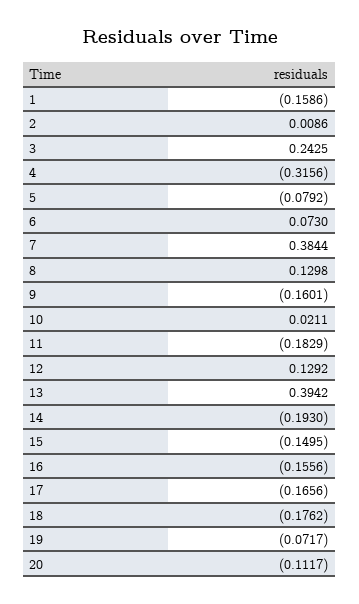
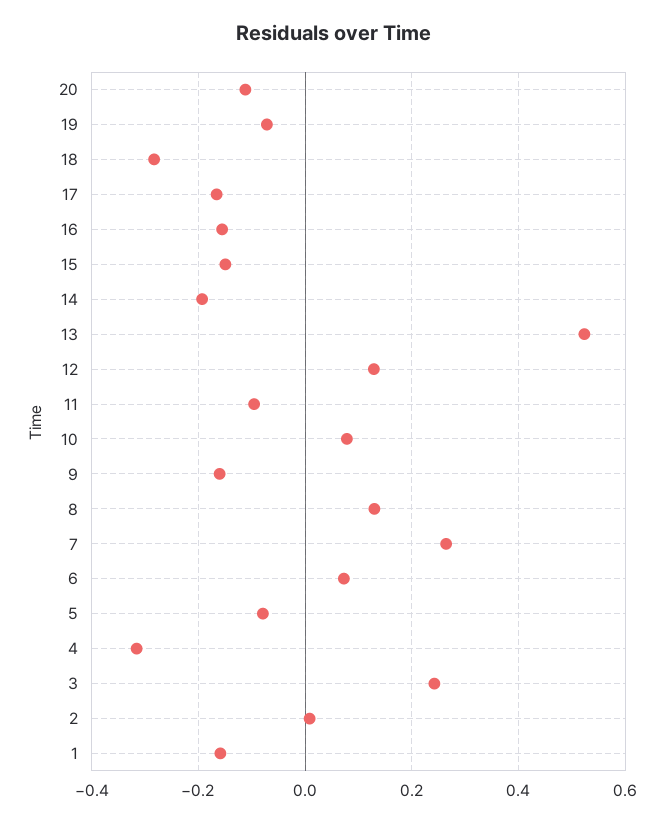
7: 0.3844 -> 0.26
10: 0.0211 -> 0.08
11: -0.1829 -> -0.1
13: 0.3942 -> 0.52
18: -0.1762 -> -0.28

